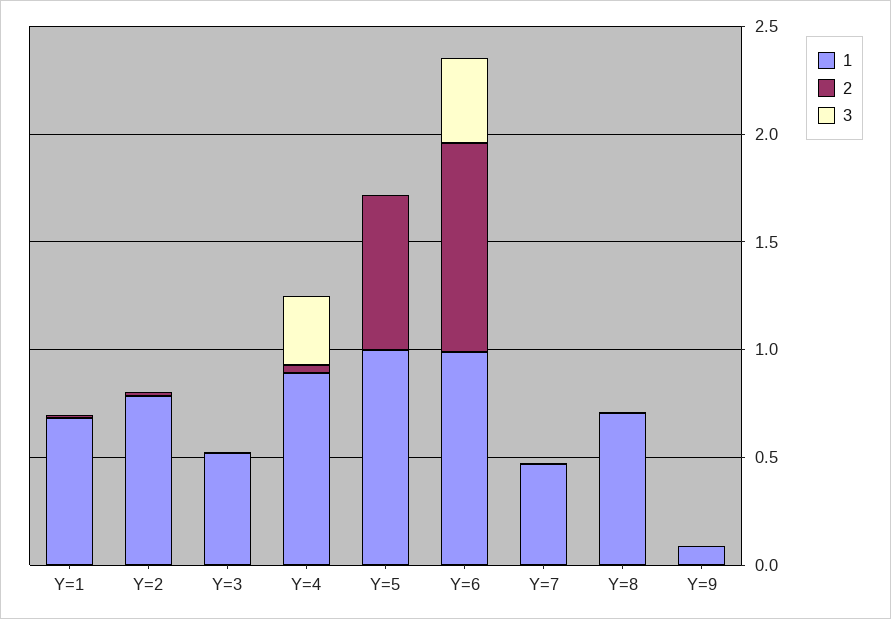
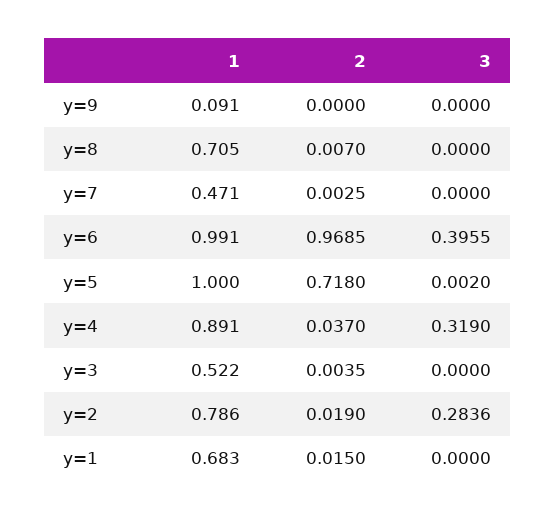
3, Y=2: 0 -> 0.2836

